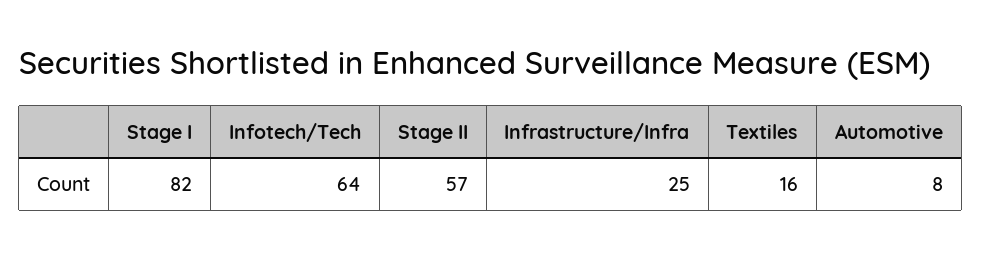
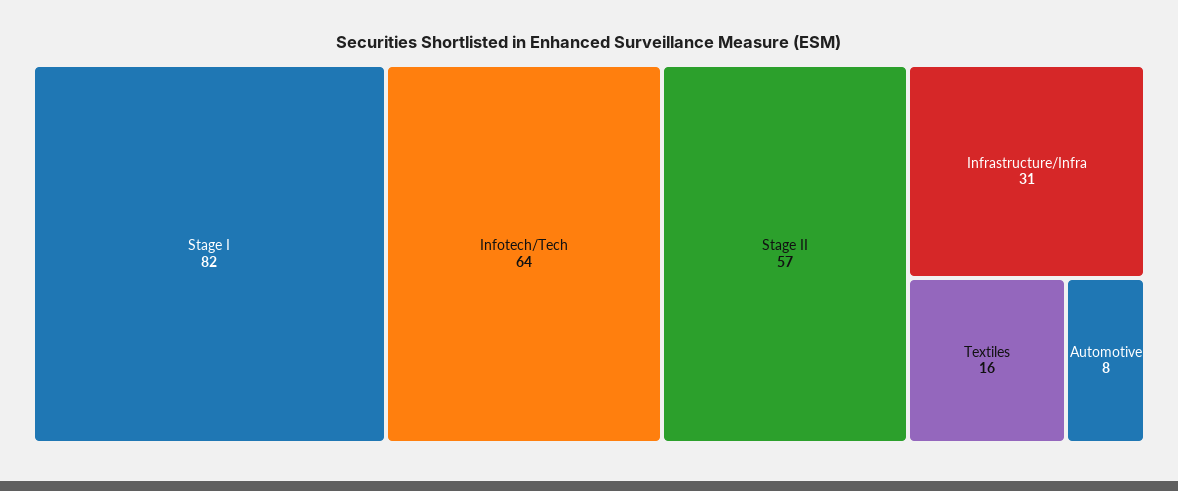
Infrastructure/Infra: 25 -> 31

